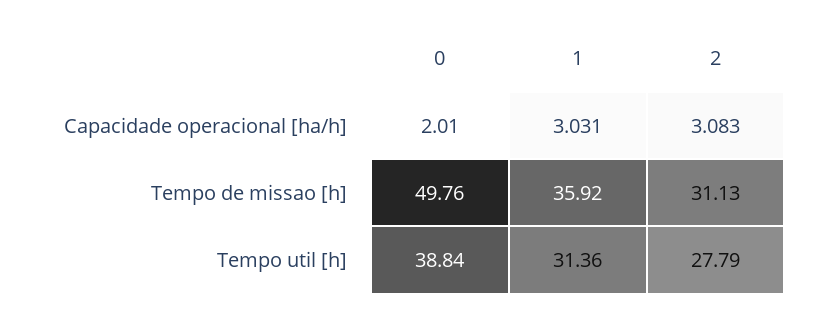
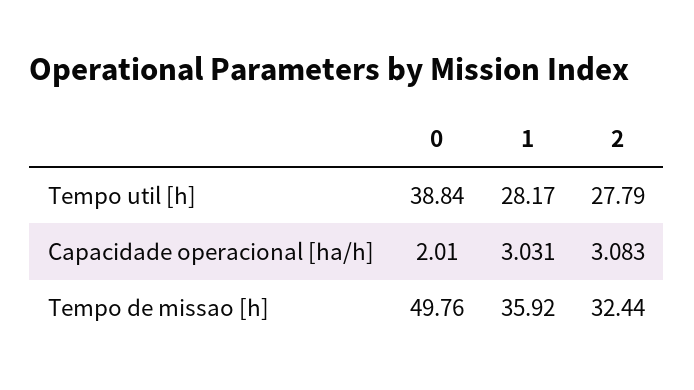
2, Tempo de missao [h]: 31.13 -> 32.44
1, Tempo util [h]: 31.36 -> 28.17

